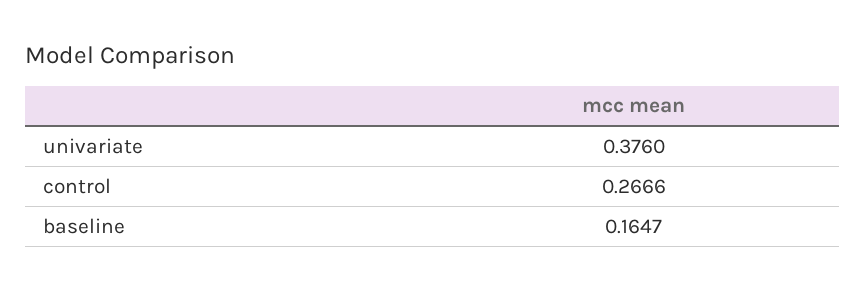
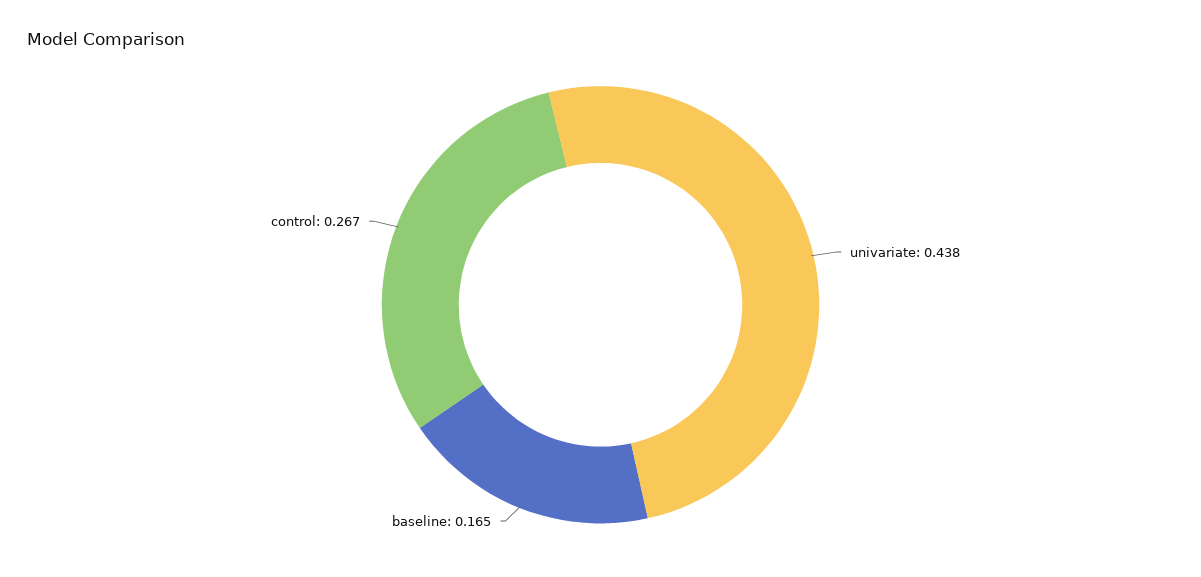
univariate: 0.376 -> 0.438

